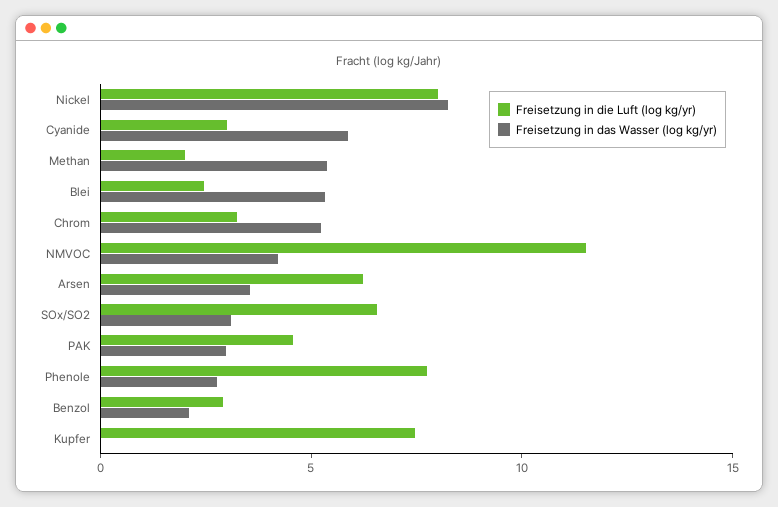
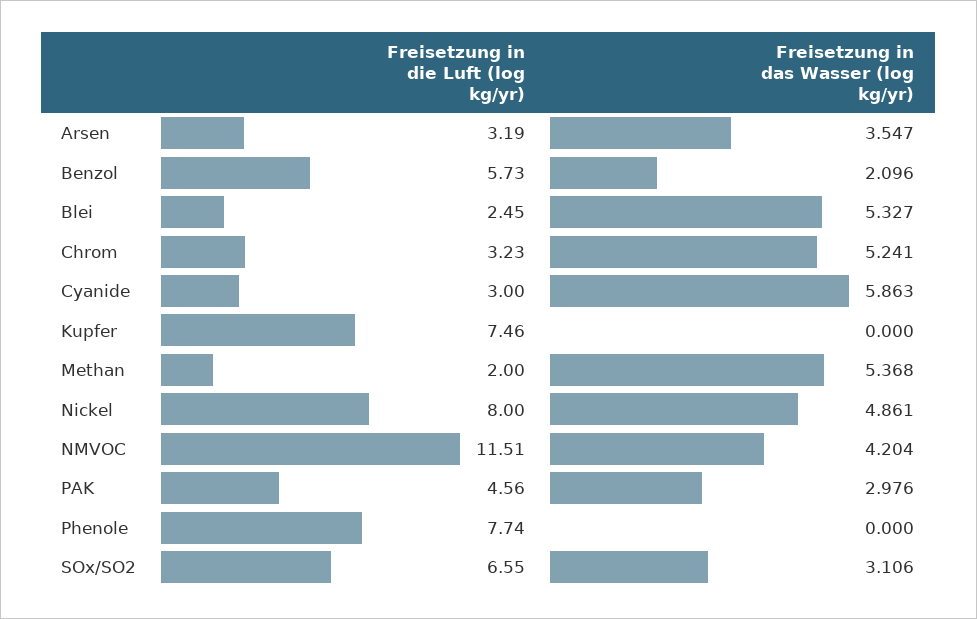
Freisetzung in das Wasser (log kg/yr), Nickel: 8 -> 4.861
Freisetzung in die Luft (log kg/yr), Arsen: 6 -> 3.19
Freisetzung in das Wasser (log kg/yr), Phenole: 3 -> 0
Freisetzung in die Luft (log kg/yr), Benzol: 3 -> 5.73

